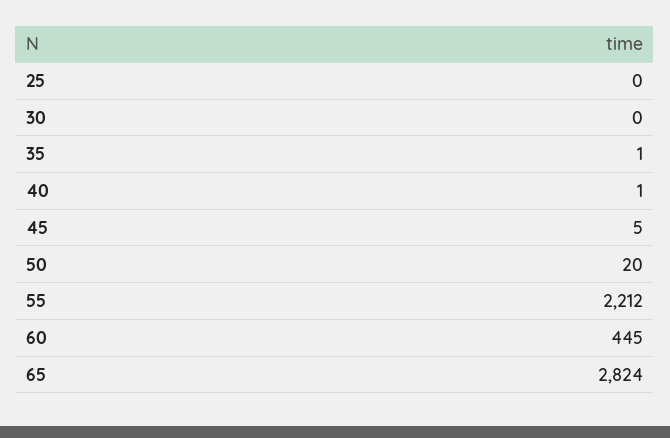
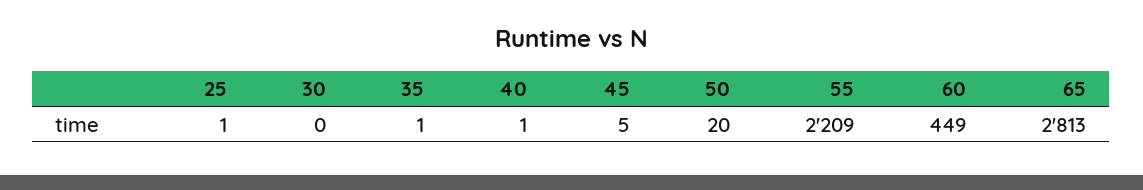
25: 0 -> 1
55: 2212 -> 2209
60: 445 -> 449
65: 2824 -> 2813

